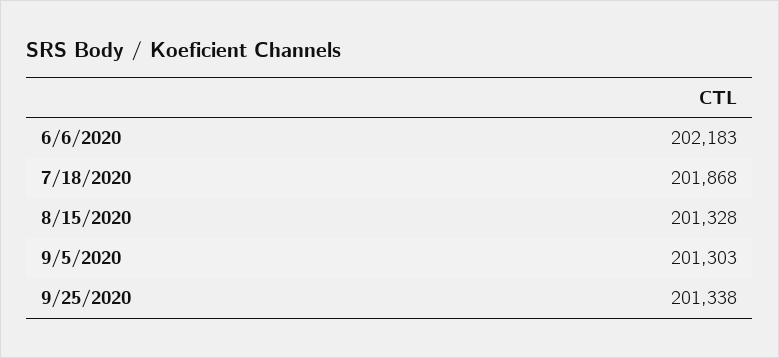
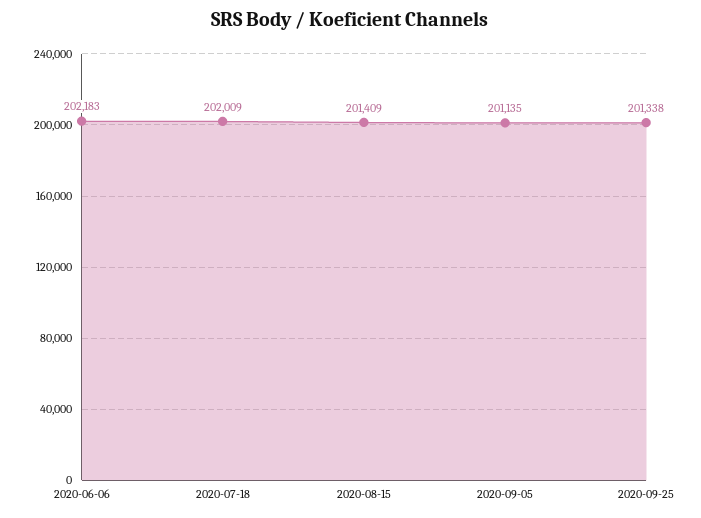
7/18/2020: 201868 -> 202009
8/15/2020: 201328 -> 201409
9/5/2020: 201303 -> 201135

